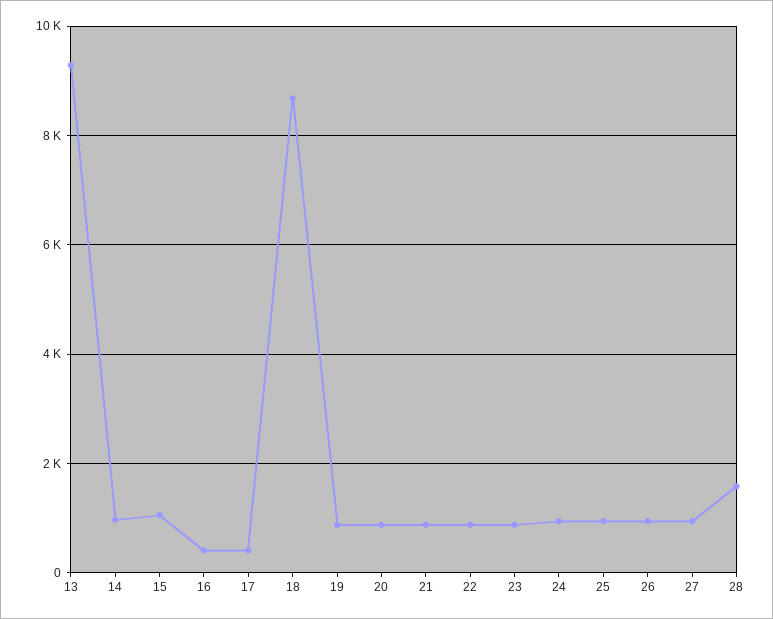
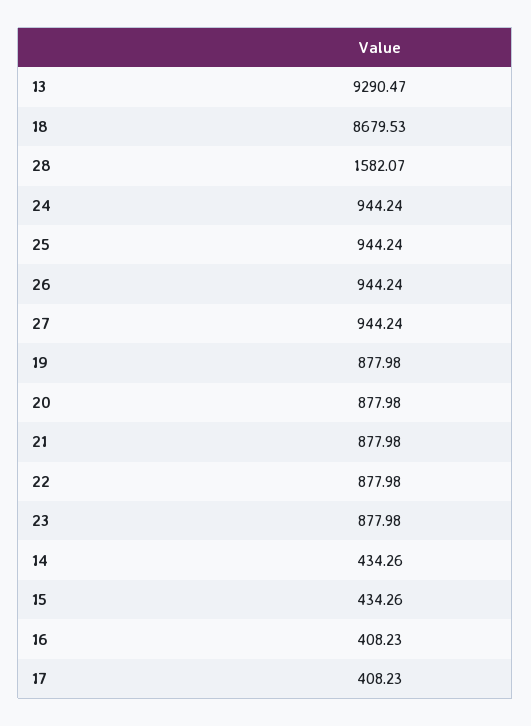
14: 1000 -> 434.26
15: 1000 -> 434.26

